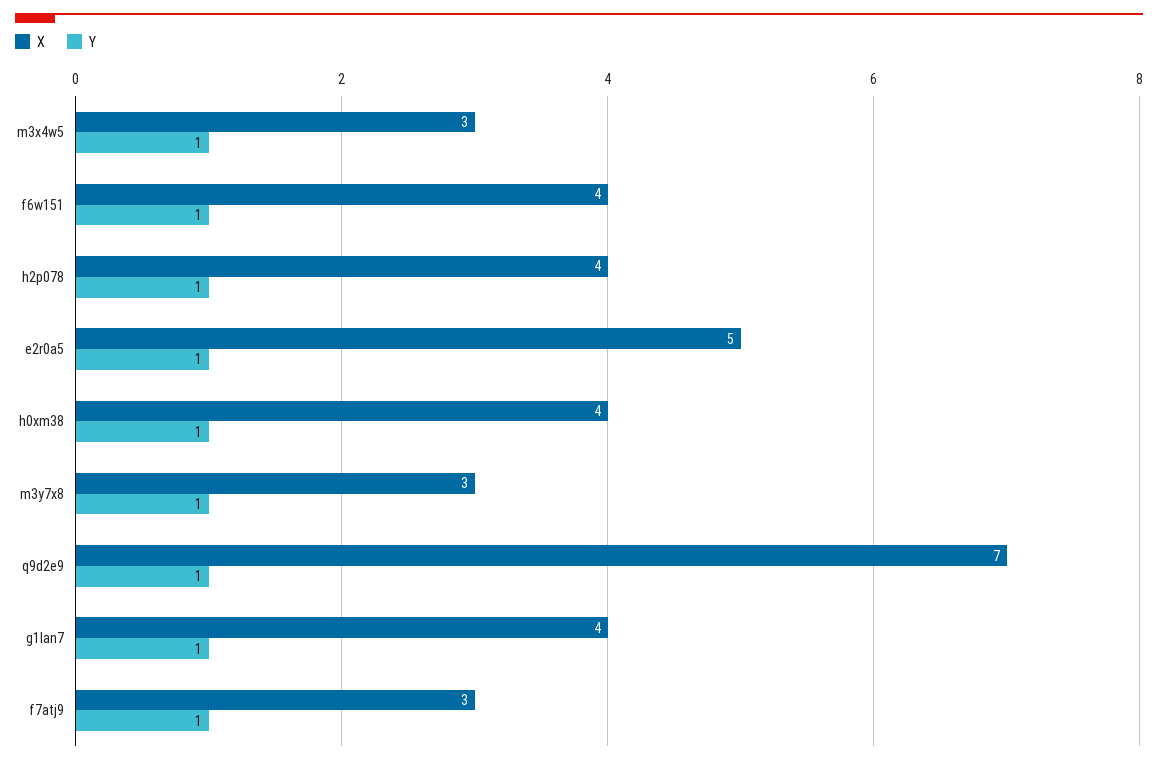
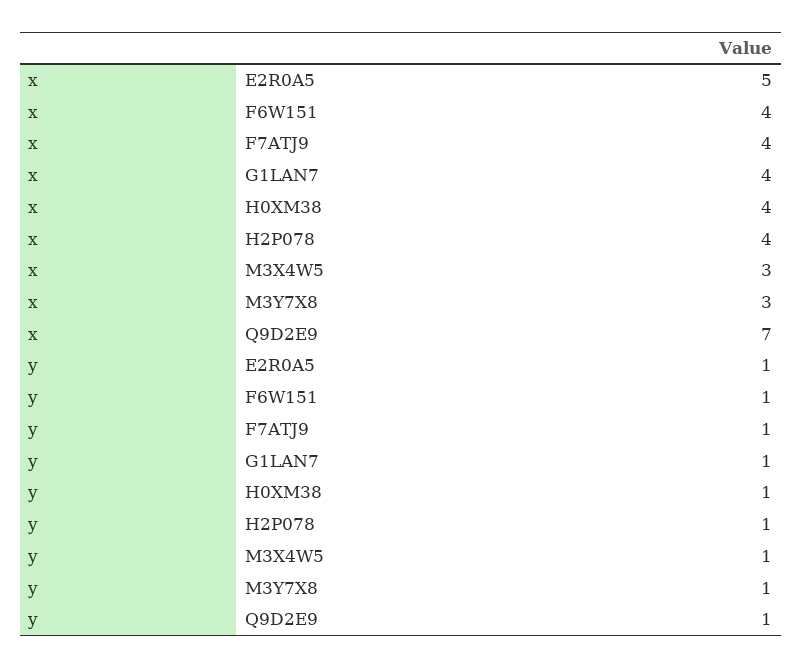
X, f7atj9: 3 -> 4

